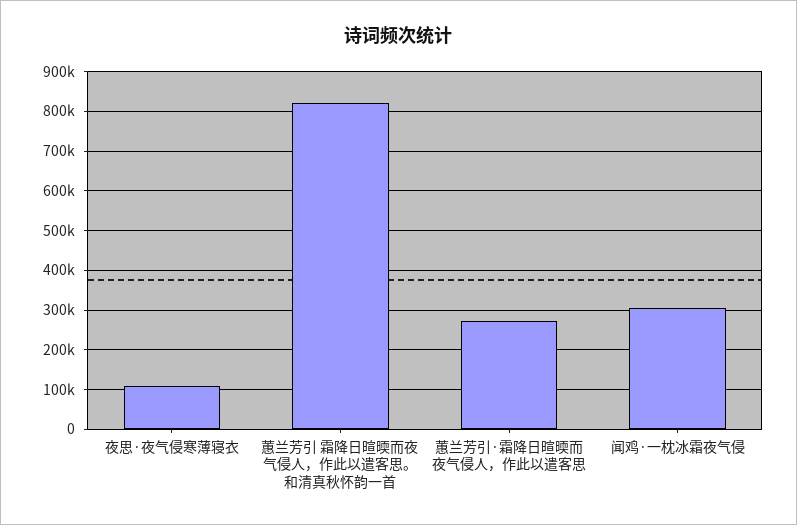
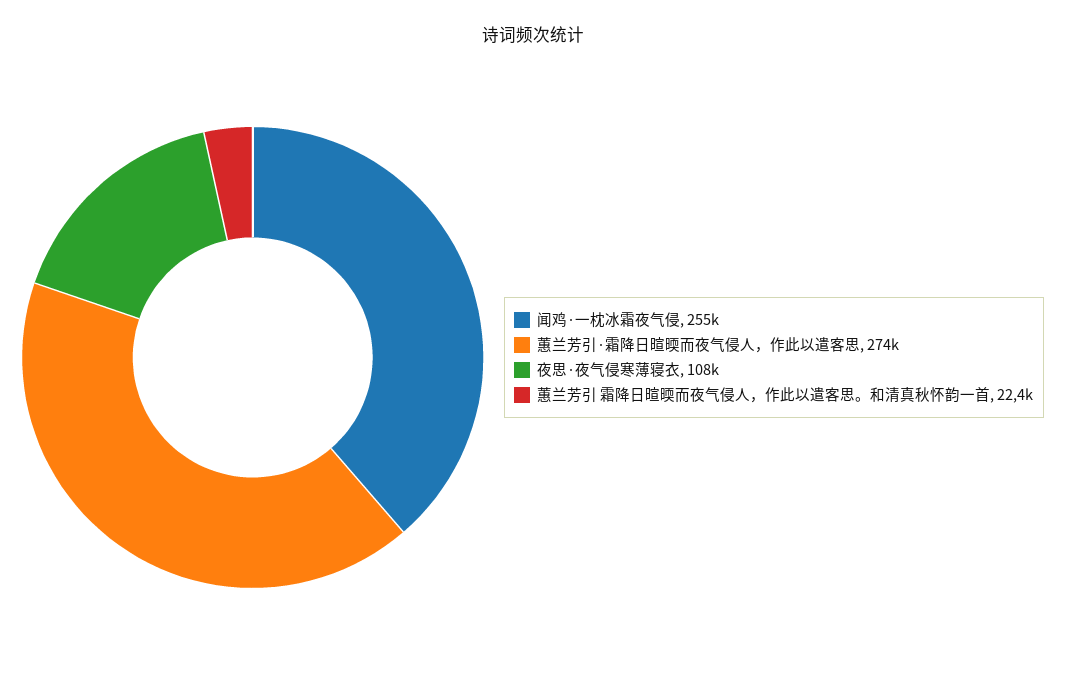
蕙兰芳引 霜降日暄㬉而夜气侵人，作此以遣客思。和清真秋怀韵一首: 820000 -> 22400
闻鸡·一枕冰霜夜气侵: 300000 -> 255000

